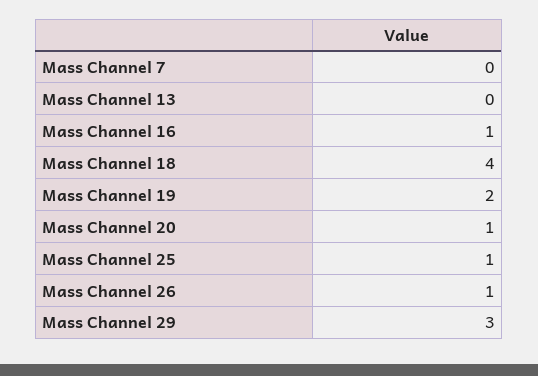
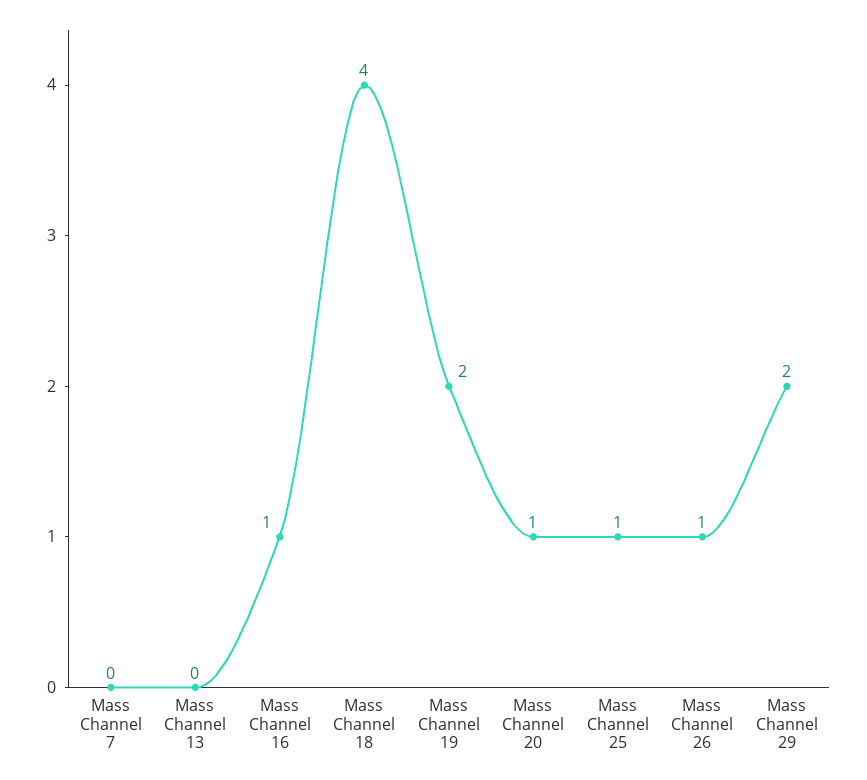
Mass Channel 29: 3 -> 2

